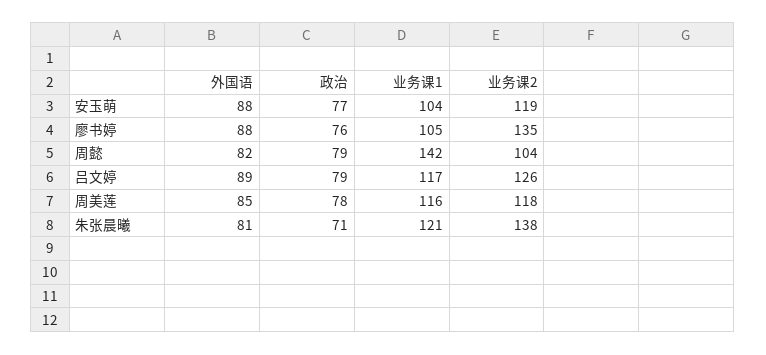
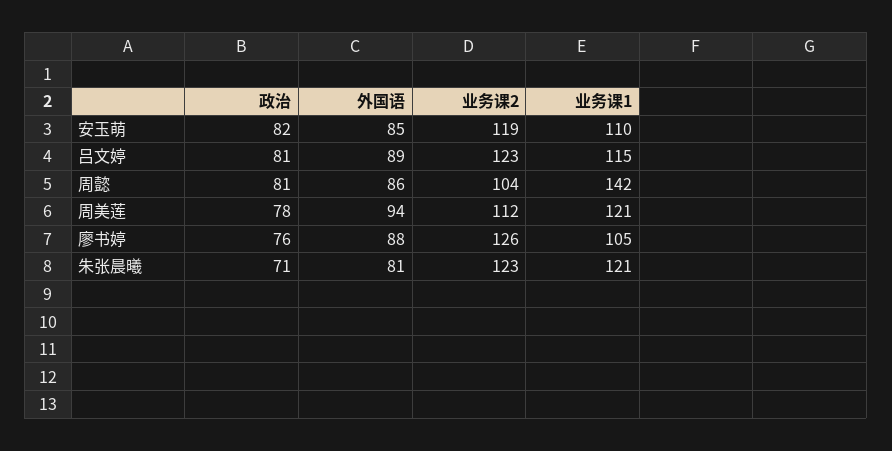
外国语, 安玉萌: 88 -> 85
政治, 安玉萌: 77 -> 82
业务课1, 安玉萌: 104 -> 110
业务课2, 廖书婷: 135 -> 126
外国语, 周懿: 82 -> 86
政治, 周懿: 79 -> 81
政治, 吕文婷: 79 -> 81
业务课1, 吕文婷: 117 -> 115
业务课2, 吕文婷: 126 -> 123
外国语, 周美莲: 85 -> 94
业务课1, 周美莲: 116 -> 121
业务课2, 周美莲: 118 -> 112
业务课2, 朱张晨曦: 138 -> 123

